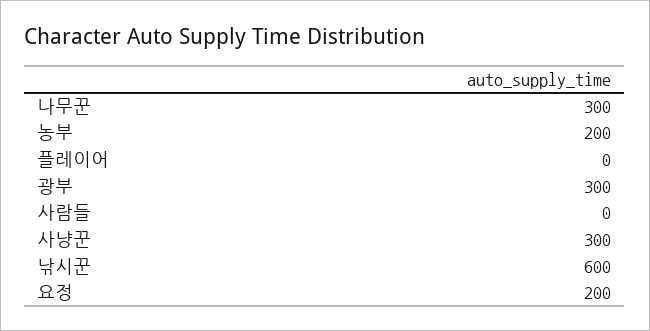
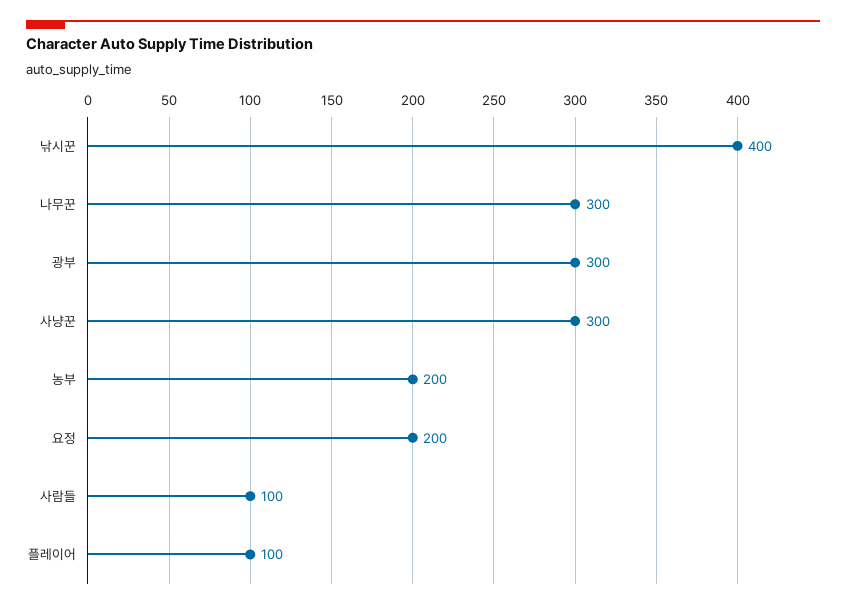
플레이어: 0 -> 100
사람들: 0 -> 100
낚시꾼: 600 -> 400

